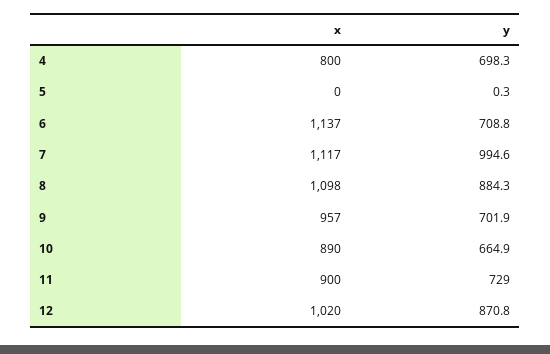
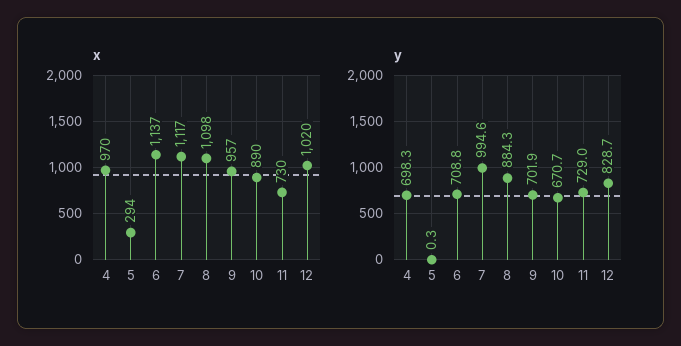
x, 4: 800 -> 970
x, 5: 0 -> 294
y, 10: 664.9 -> 670.7
x, 11: 900 -> 730
y, 12: 870.8 -> 828.7

